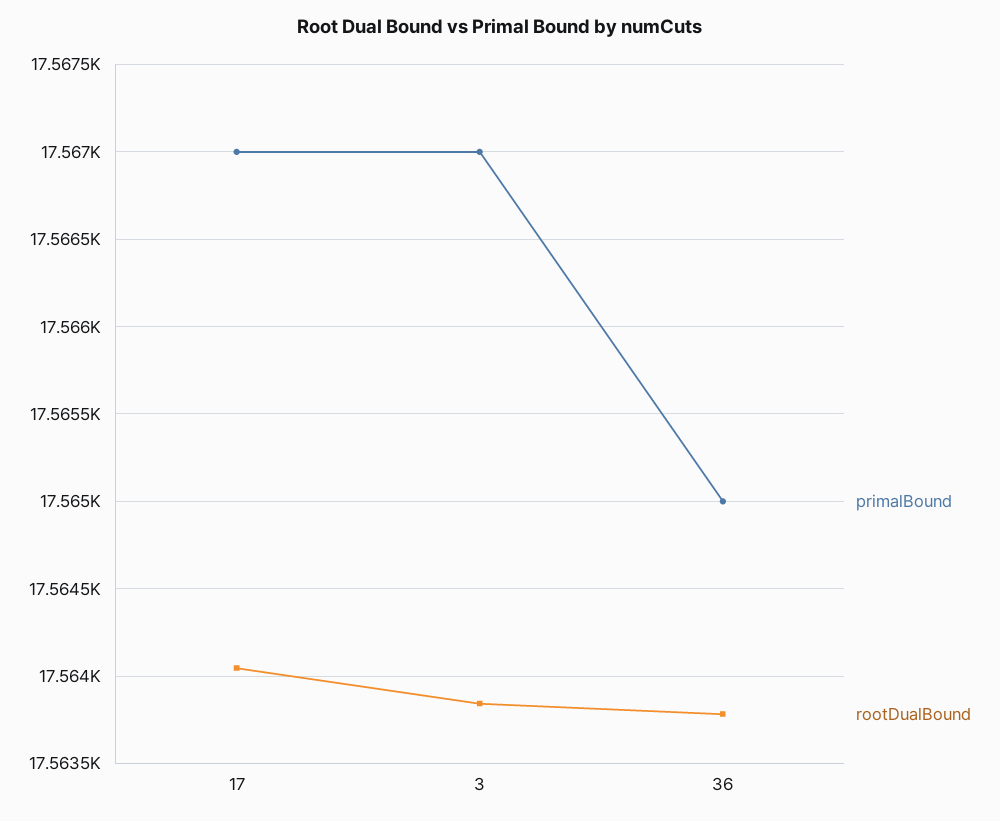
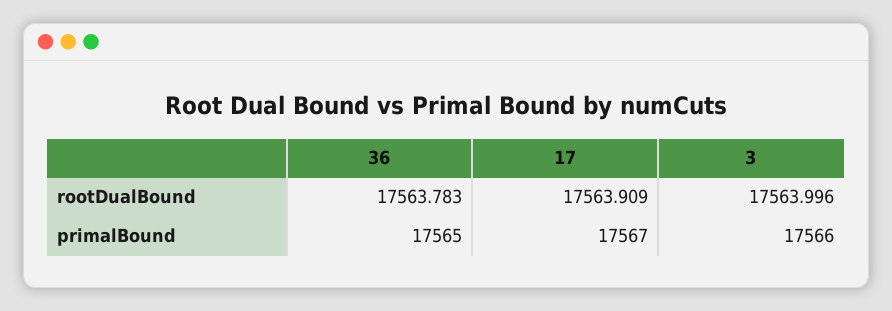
rootDualBound, 17: 17564.05 -> 17563.909
primalBound, 3: 17567 -> 17566
rootDualBound, 3: 17563.85 -> 17563.996

